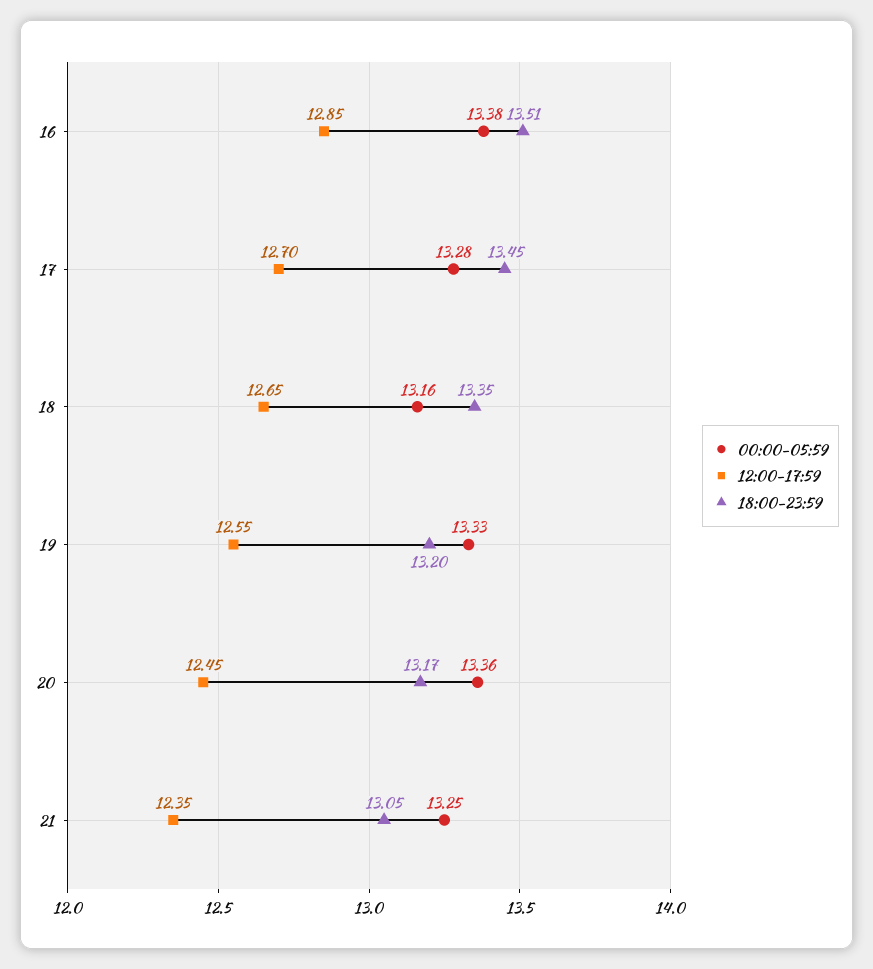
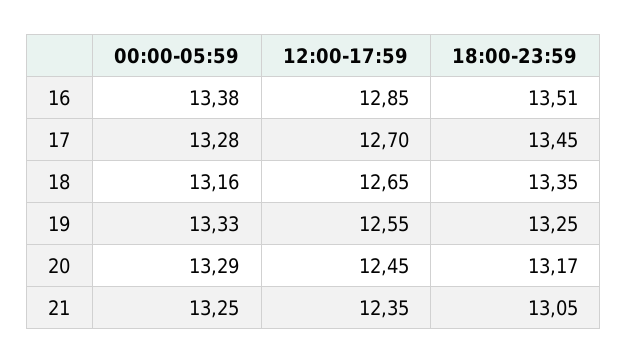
18:00-23:59, 19: 13.2 -> 13.25
00:00-05:59, 20: 13.36 -> 13.29

